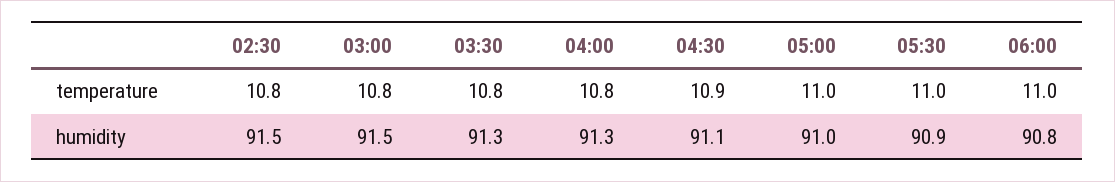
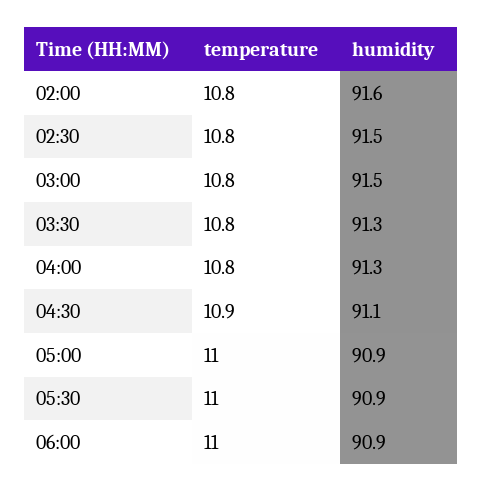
05:00, humidity: 91 -> 90.9
06:00, humidity: 90.8 -> 90.9
02:00, temperature: none -> 10.8
02:00, humidity: none -> 91.6

